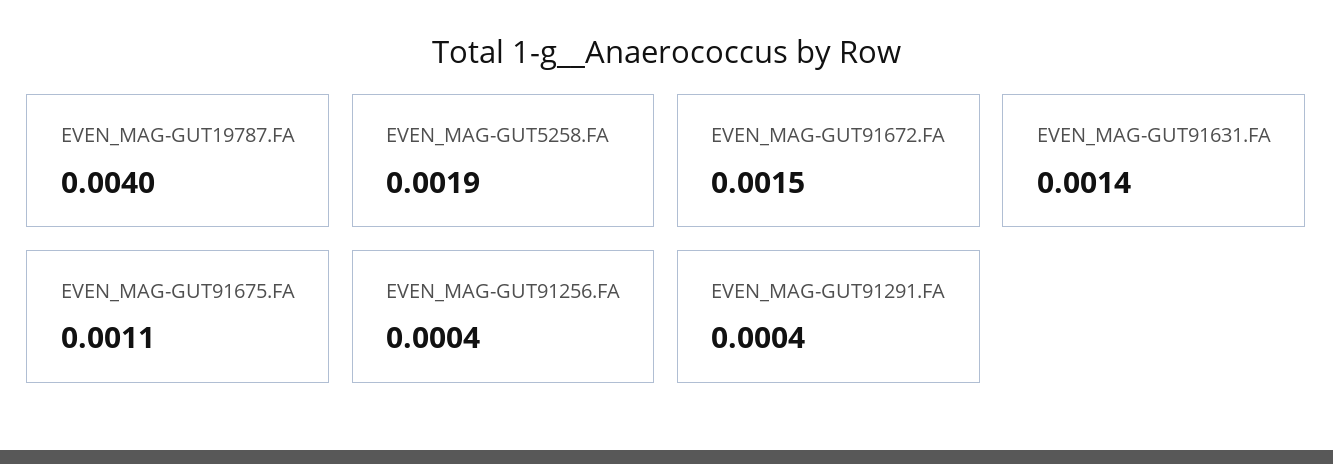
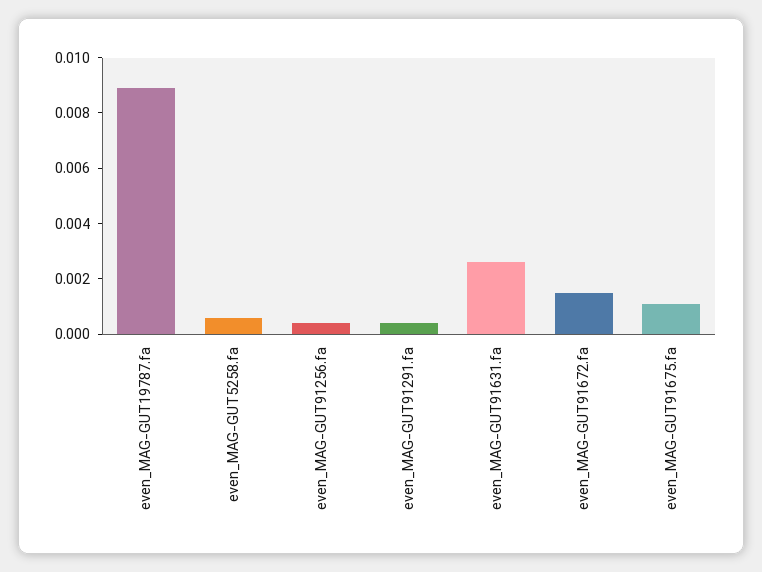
EVEN_MAG-GUT19787.FA: 0.004 -> 0.009
EVEN_MAG-GUT5258.FA: 0.0019 -> 0.0005
EVEN_MAG-GUT91631.FA: 0.0014 -> 0.0025

